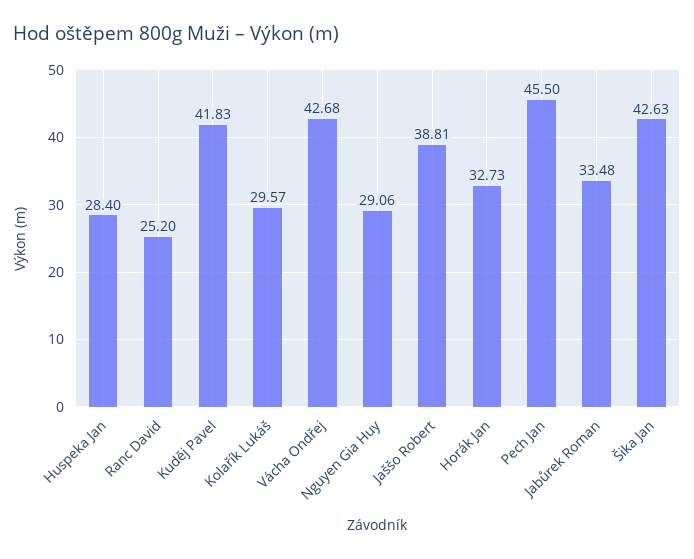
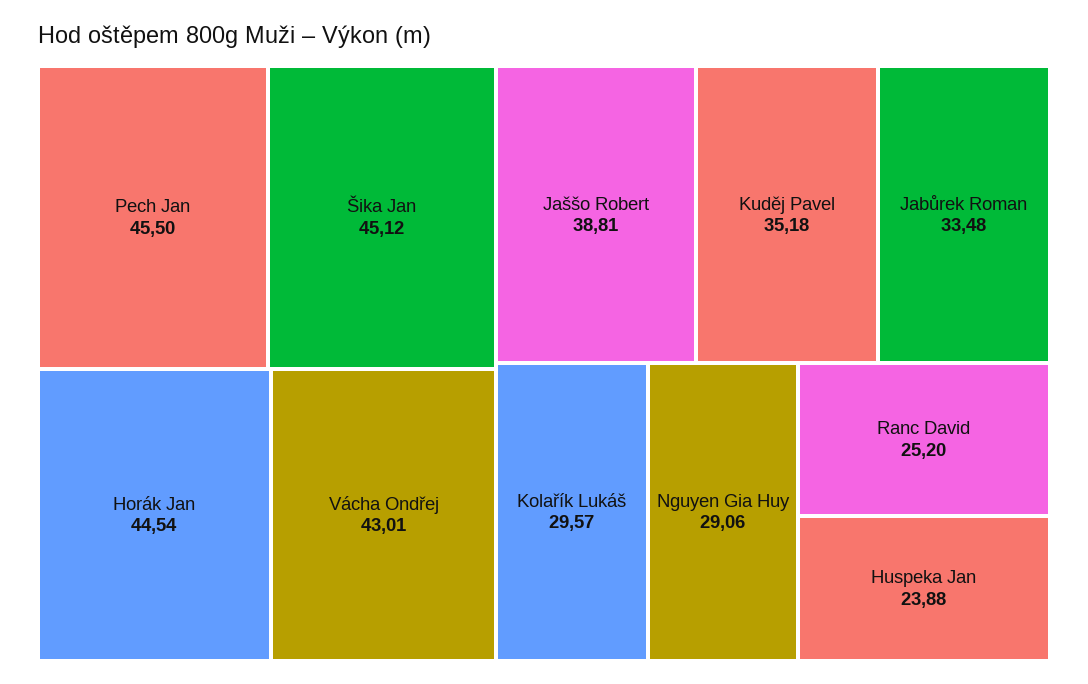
Huspeka Jan: 28.4 -> 23.88
Kuděj Pavel: 41.83 -> 35.18
Vácha Ondřej: 42.68 -> 43.01
Horák Jan: 32.73 -> 44.54
Šika Jan: 42.63 -> 45.12

